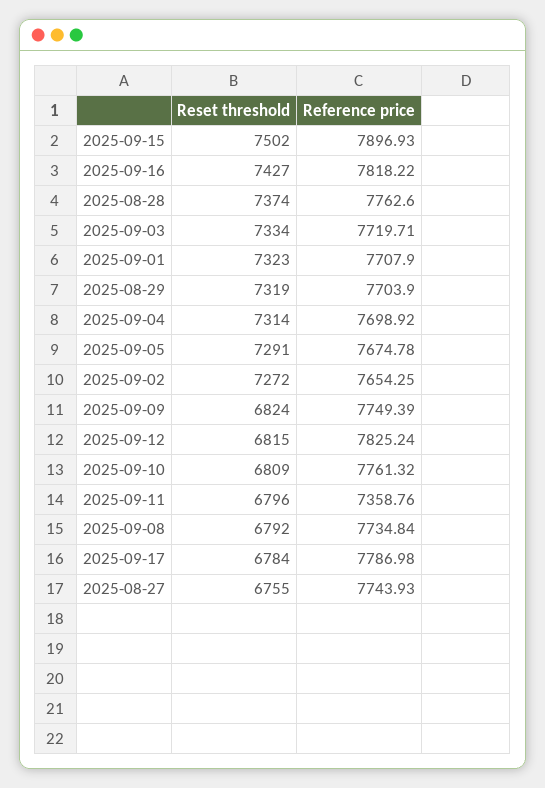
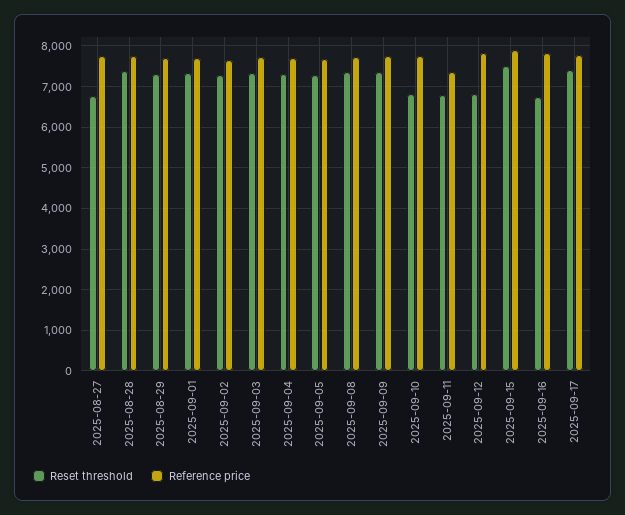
Reset threshold, 2025-09-16: 7427 -> 6800
Reset threshold, 2025-09-09: 6824 -> 7400
Reset threshold, 2025-09-08: 6792 -> 7400
Reset threshold, 2025-09-17: 6784 -> 7400

